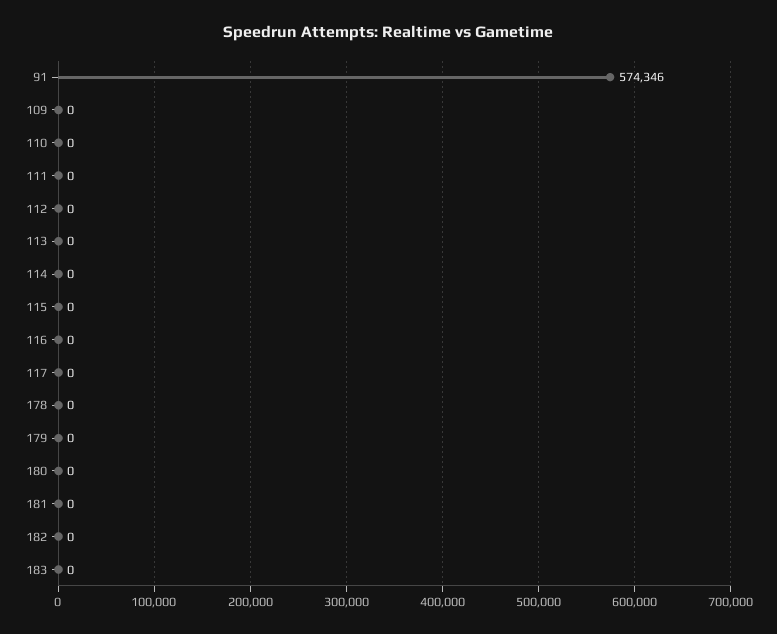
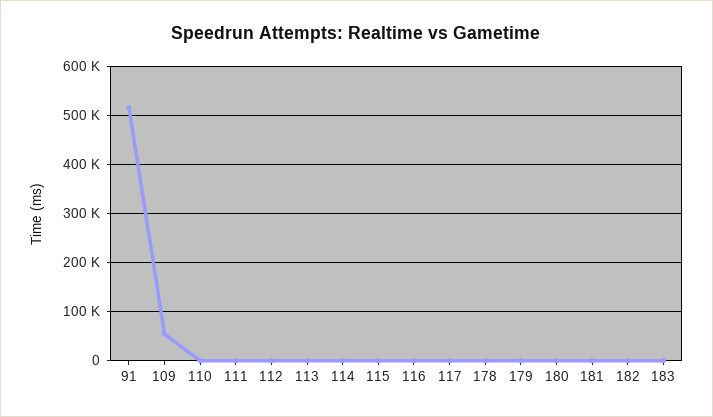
91: 574346 -> 520000
109: 0 -> 60000

